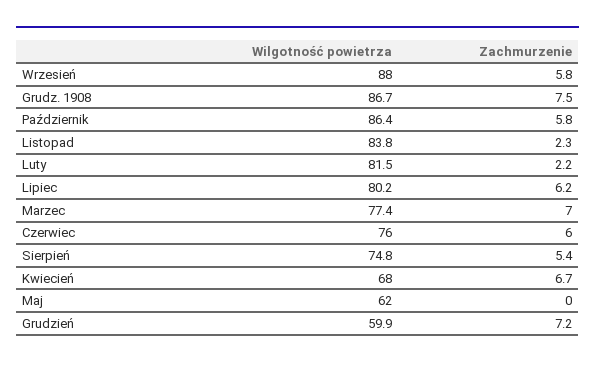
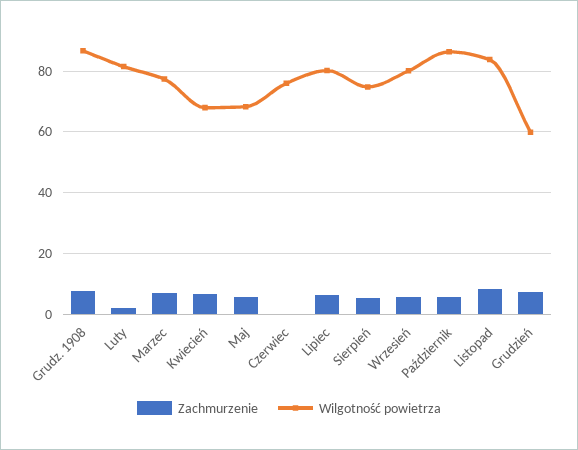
Wilgotność powietrza, Wrzesień: 88 -> 80
Zachmurzenie, Listopad: 2.3 -> 8
Zachmurzenie, Czerwiec: 6 -> 0
Wilgotność powietrza, Maj: 62 -> 68
Zachmurzenie, Maj: 0 -> 6

